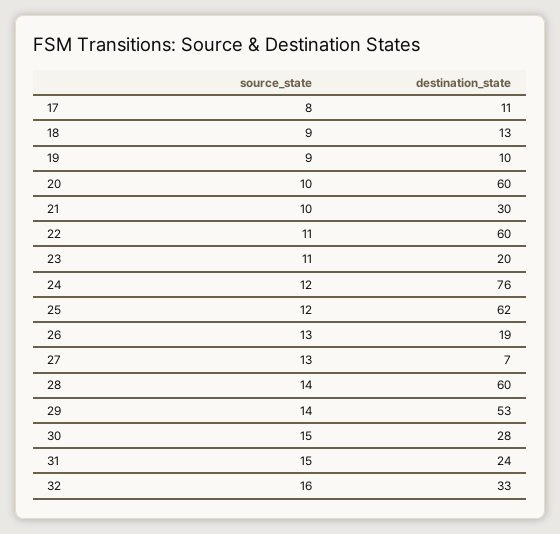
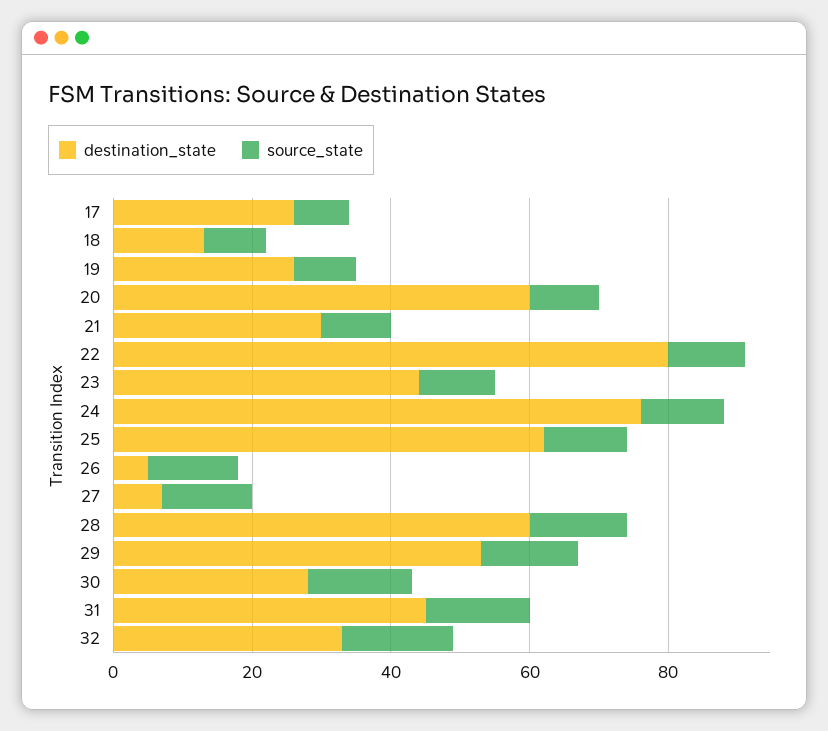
destination_state, 17: 11 -> 25
destination_state, 19: 10 -> 25
destination_state, 22: 60 -> 80
destination_state, 23: 20 -> 45
destination_state, 26: 19 -> 5
destination_state, 31: 24 -> 45

